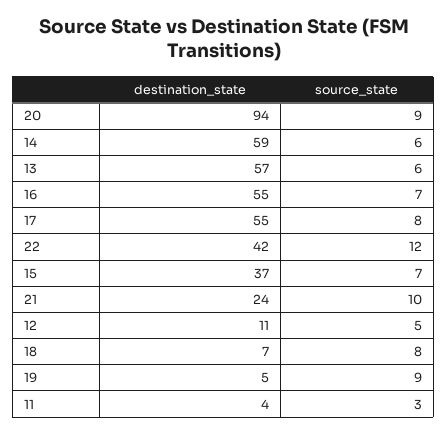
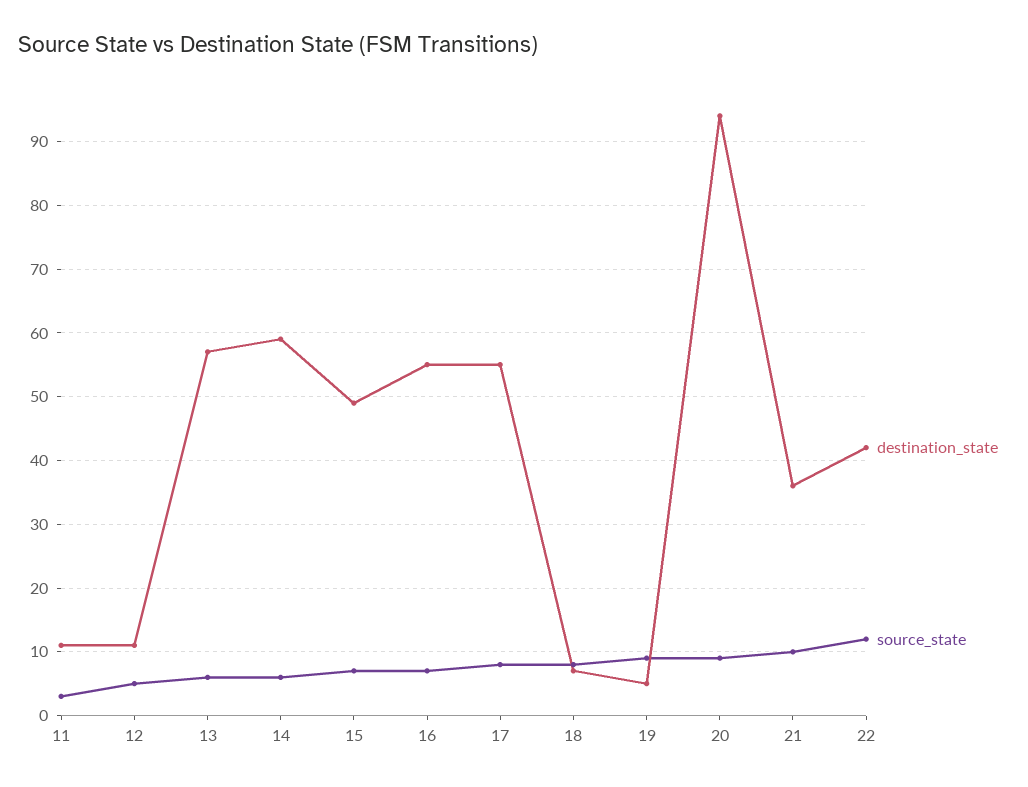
destination_state, 15: 37 -> 49
destination_state, 21: 24 -> 36
destination_state, 11: 4 -> 11

